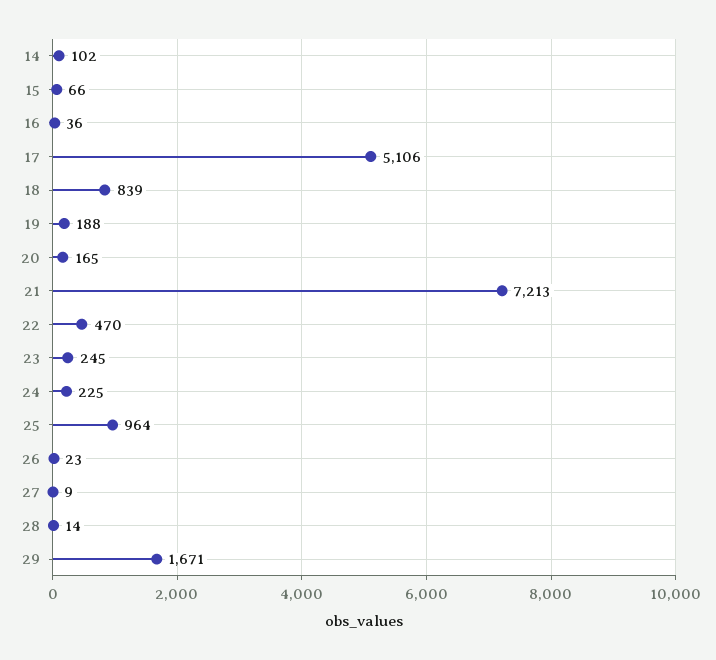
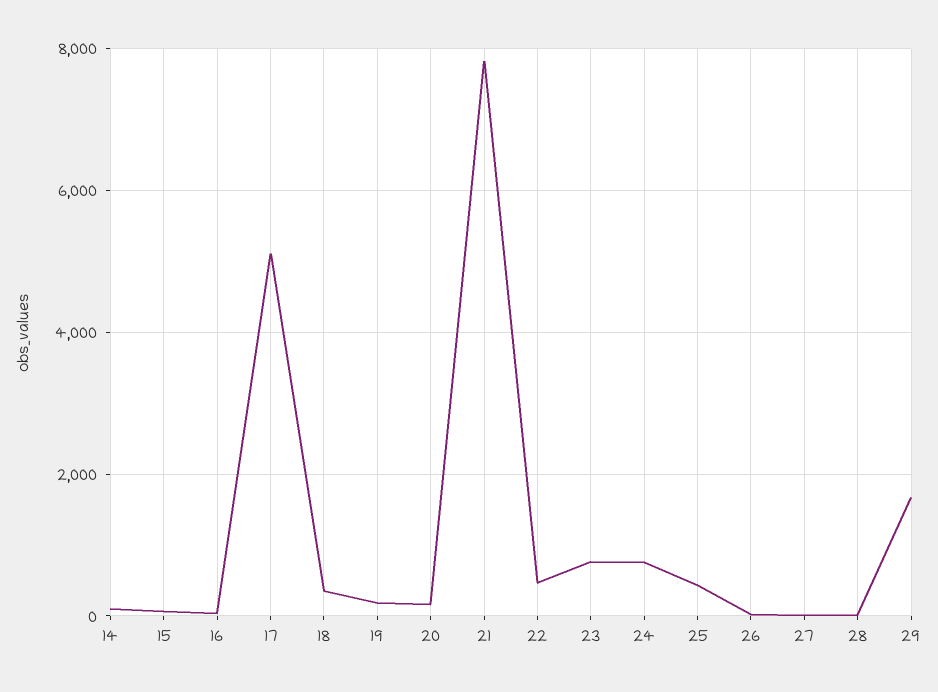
18: 839 -> 400
21: 7213 -> 7800
23: 245 -> 800
24: 225 -> 800
25: 964 -> 400

